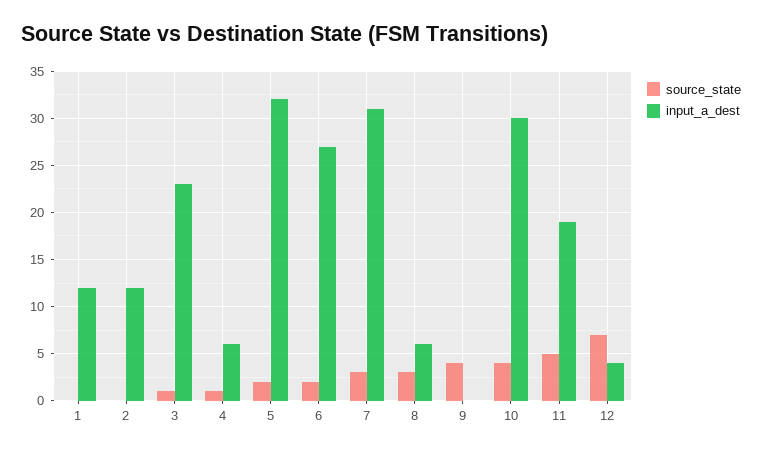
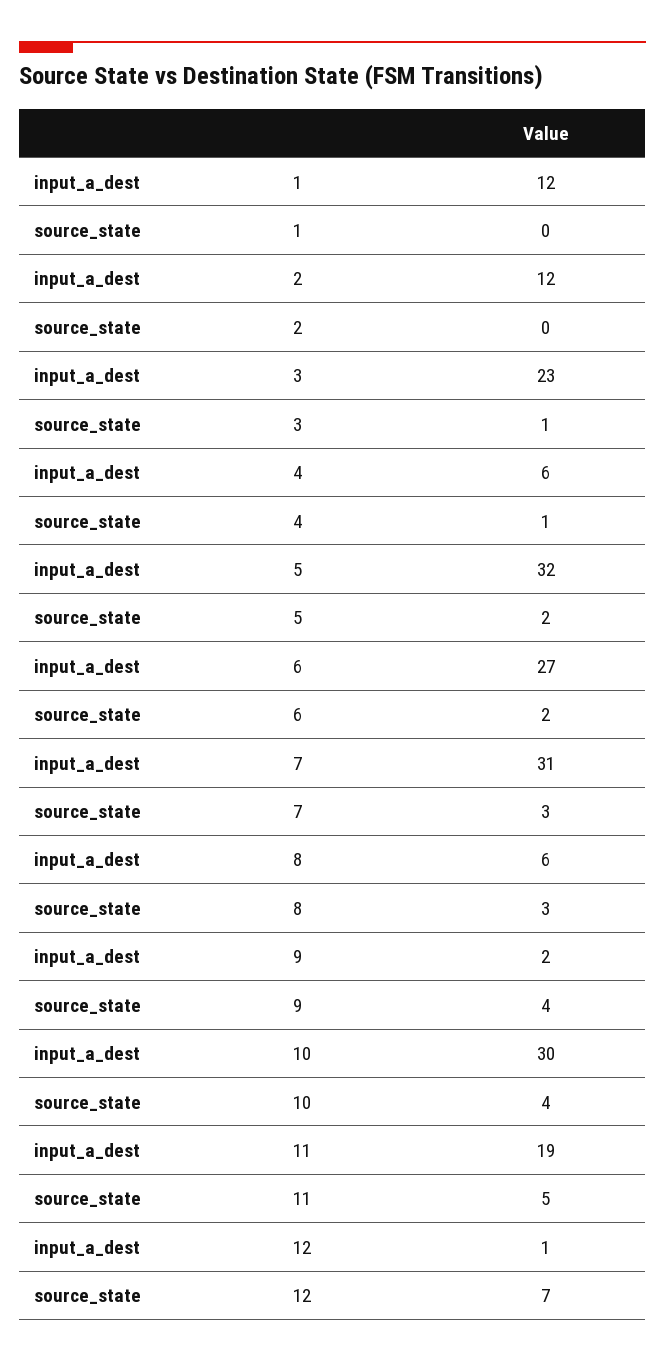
input_a_dest, 9: 0 -> 2
input_a_dest, 12: 4 -> 1

